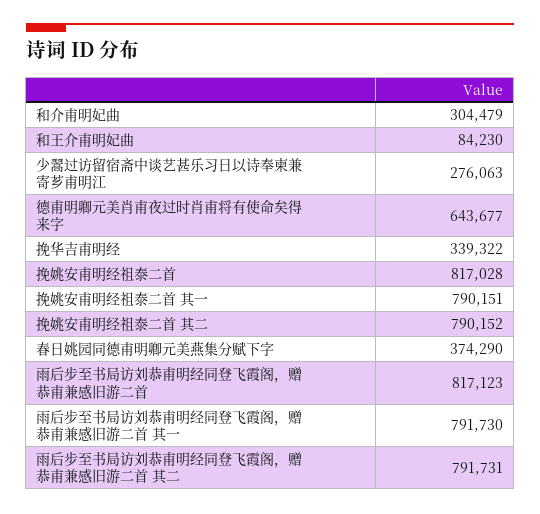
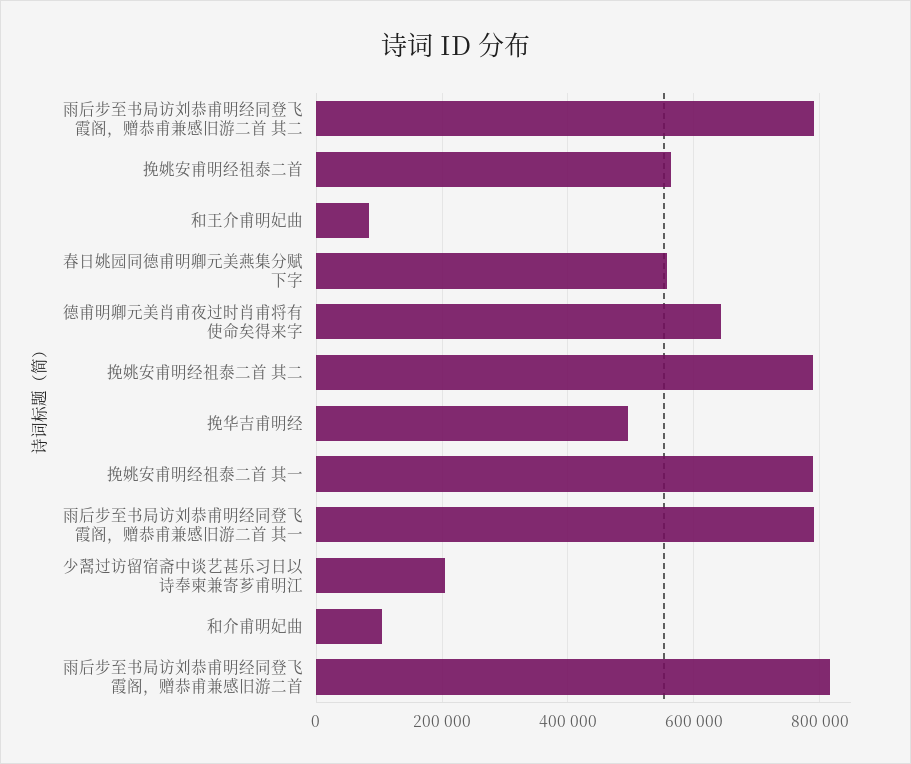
和介甫明妃曲: 304479 -> 100000
少翯过访留宿斋中谈艺甚乐习日以诗奉柬兼寄芗甫明江: 276063 -> 200000
挽华吉甫明经: 339322 -> 500000
挽姚安甫明经祖泰二首: 817028 -> 560000
春日姚园同德甫明卿元美燕集分赋下字: 374290 -> 560000

